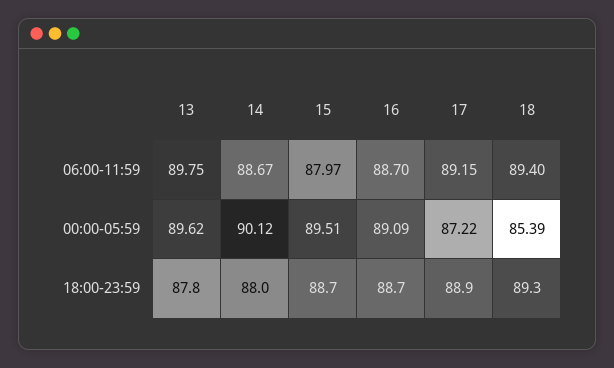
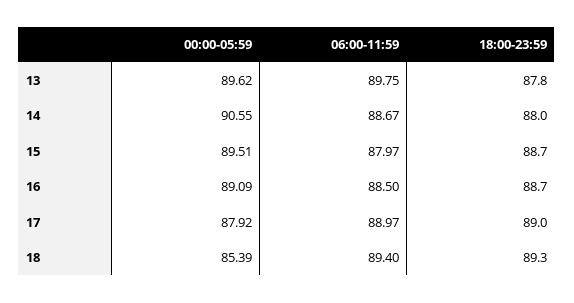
16, 06:00-11:59: 88.7 -> 88.5
17, 06:00-11:59: 89.15 -> 88.97
14, 00:00-05:59: 90.12 -> 90.55
17, 00:00-05:59: 87.22 -> 87.92
17, 18:00-23:59: 88.9 -> 89

